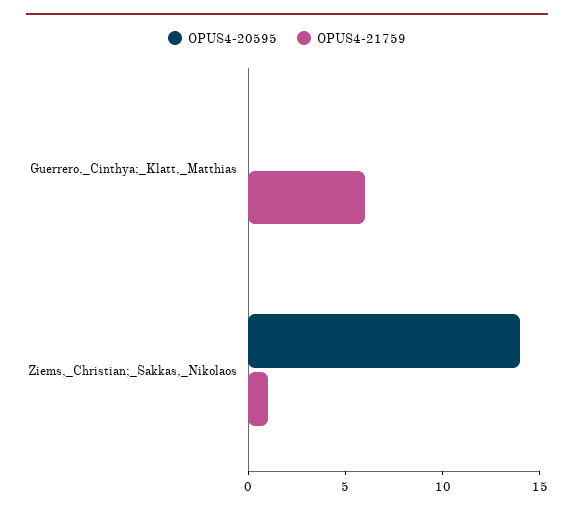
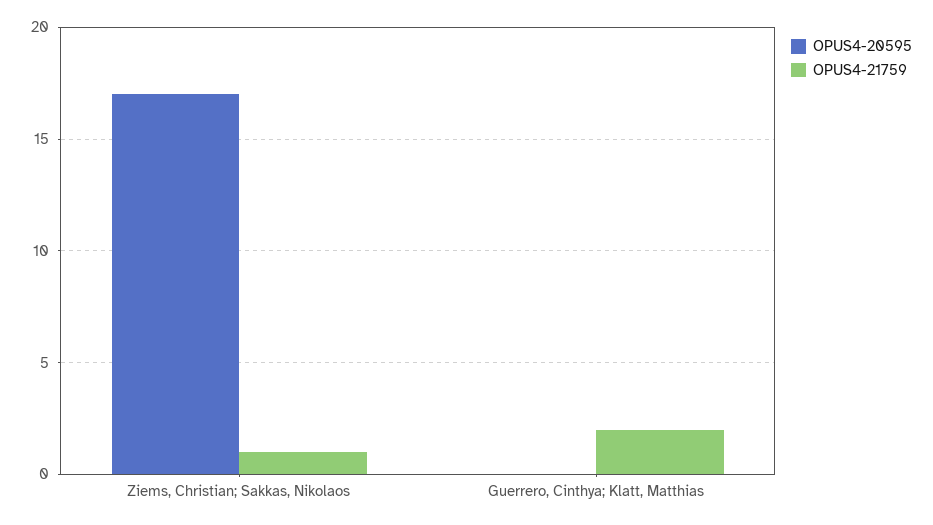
OPUS4-21759, Guerrero,_Cinthya;_Klatt,_Matthias: 6 -> 2
OPUS4-20595, Ziems,_Christian;_Sakkas,_Nikolaos: 14 -> 17

